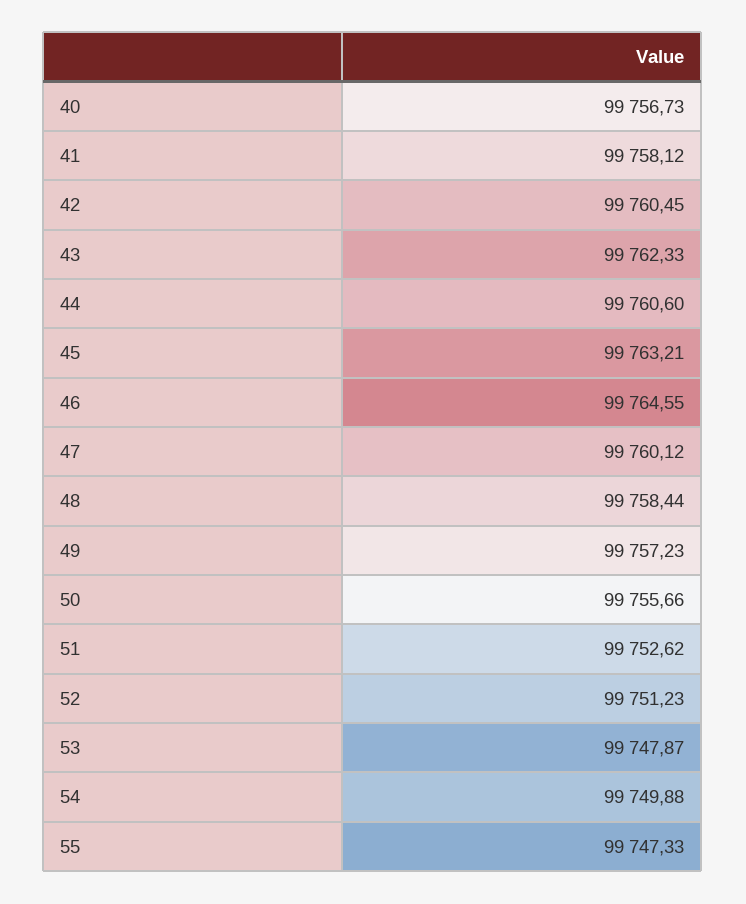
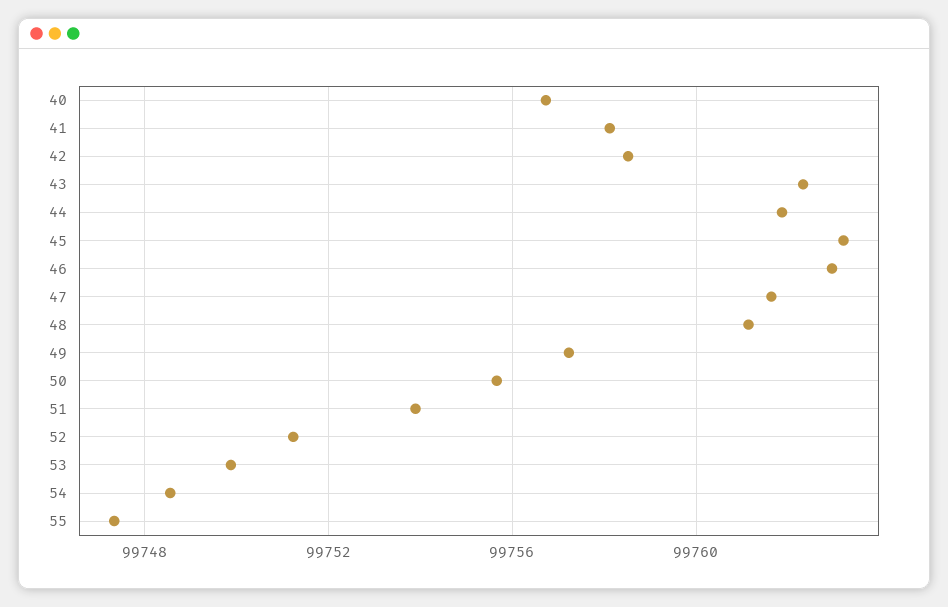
42: 99760.45 -> 99758.5
44: 99760.6 -> 99762
46: 99764.55 -> 99763
47: 99760.12 -> 99761.5
48: 99758.44 -> 99761
51: 99752.62 -> 99754
53: 99747.87 -> 99750
54: 99749.88 -> 99748.5

